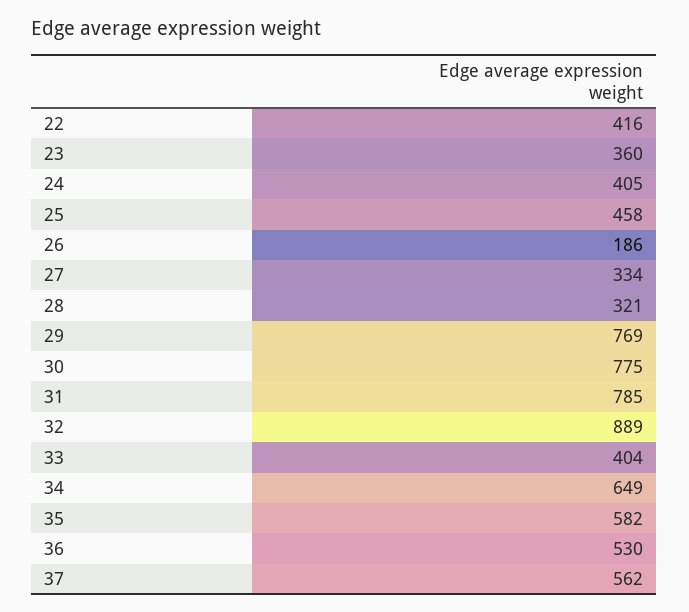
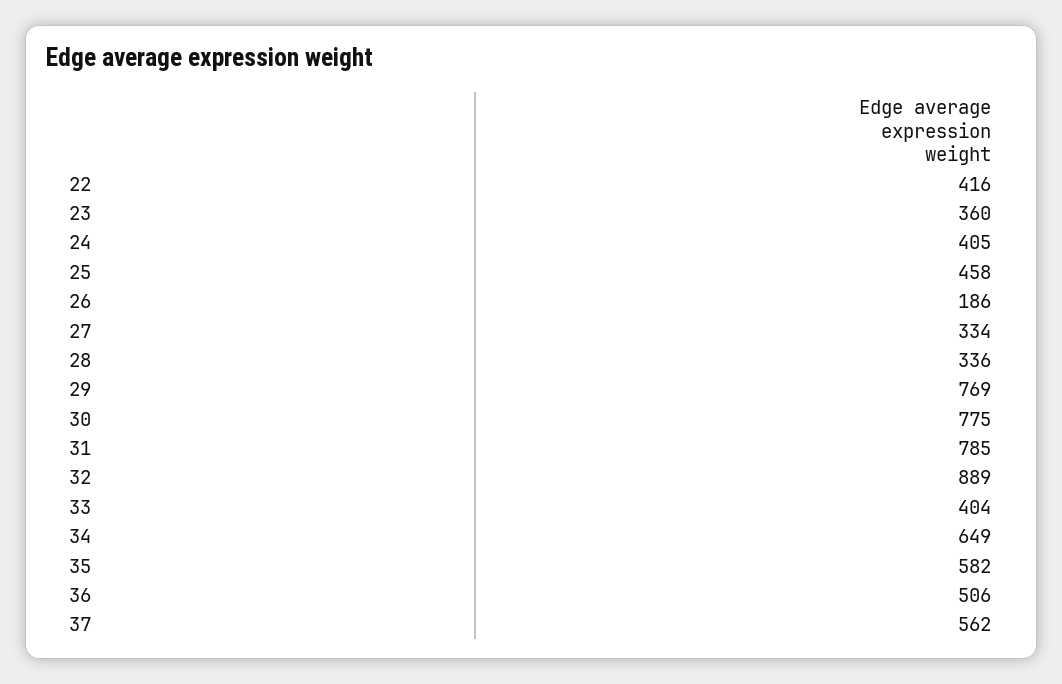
28: 321 -> 336
36: 530 -> 506

